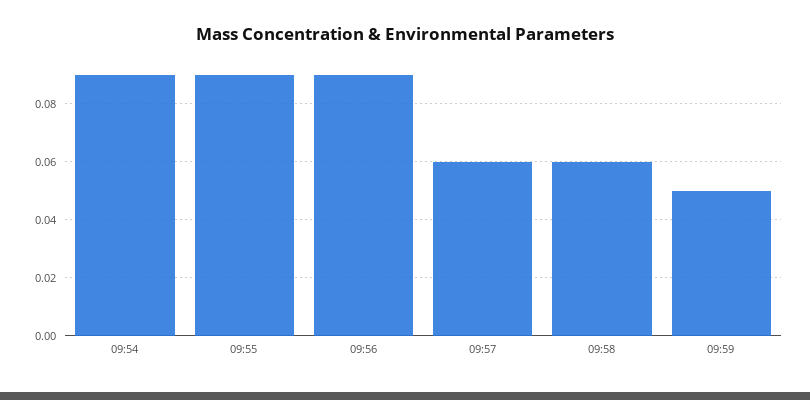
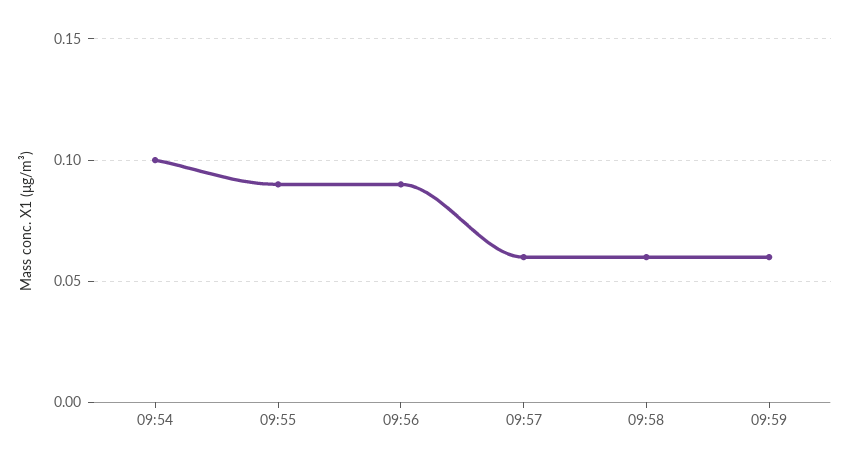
09:54: 0.09 -> 0.1
09:59: 0.05 -> 0.06

